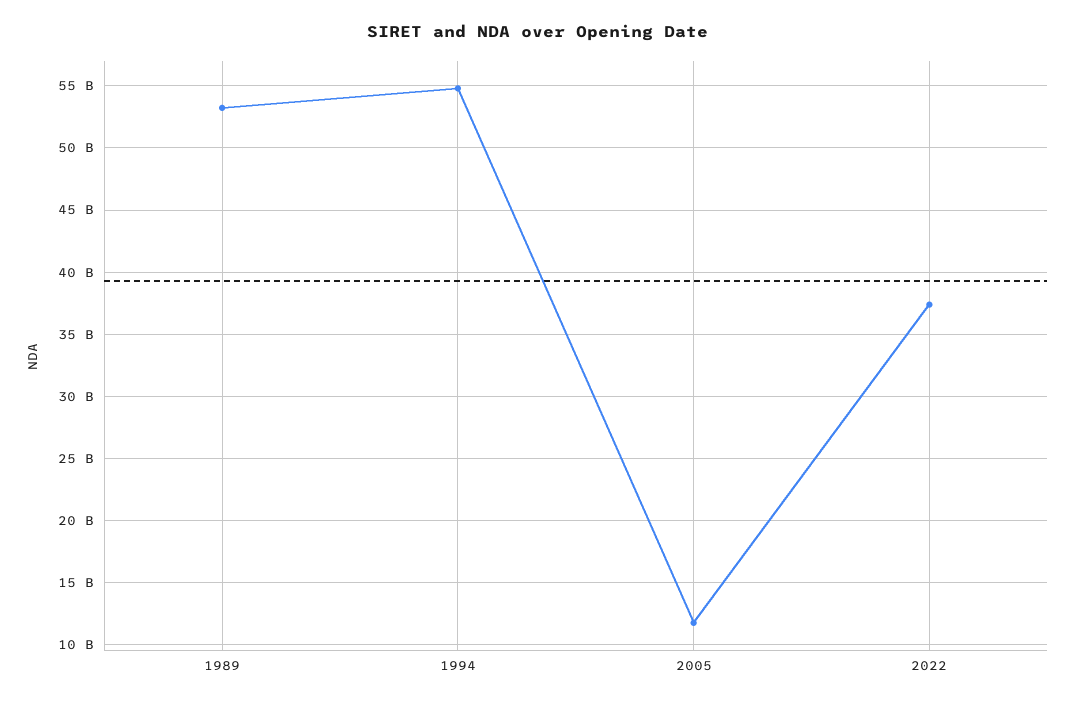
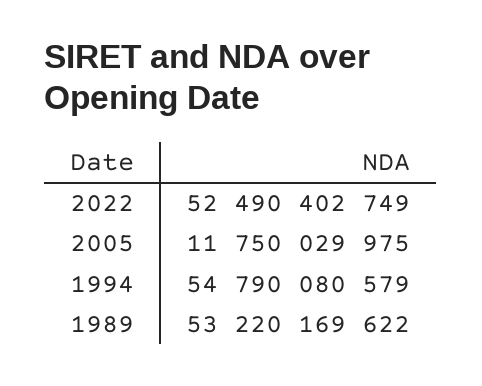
2022: 37500000000 -> 52490402749

